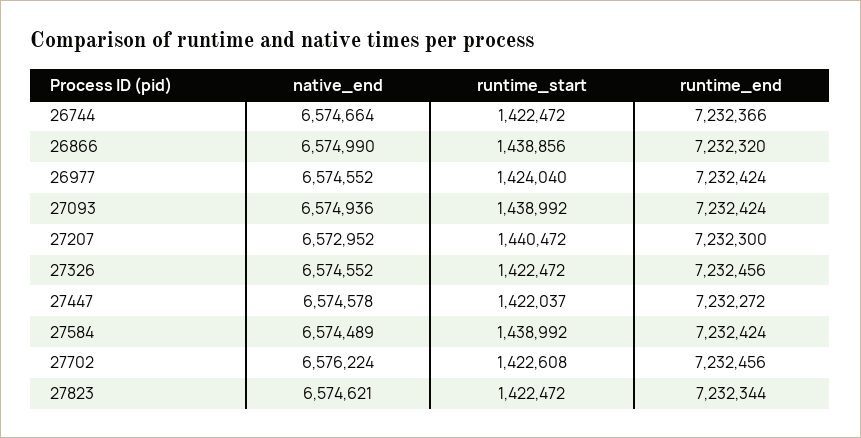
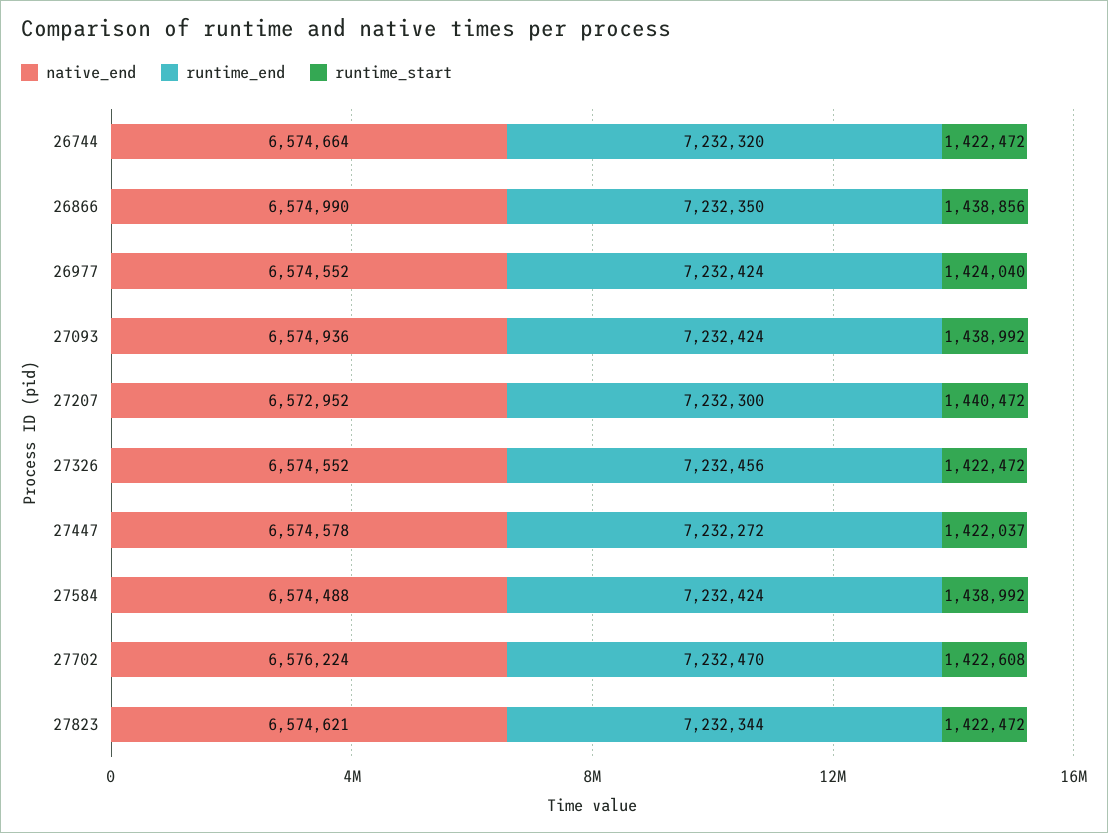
runtime_end, 26744: 7232366 -> 7232320
runtime_end, 26866: 7232320 -> 7232350
native_end, 27584: 6574489 -> 6574488
runtime_end, 27702: 7232456 -> 7232470

